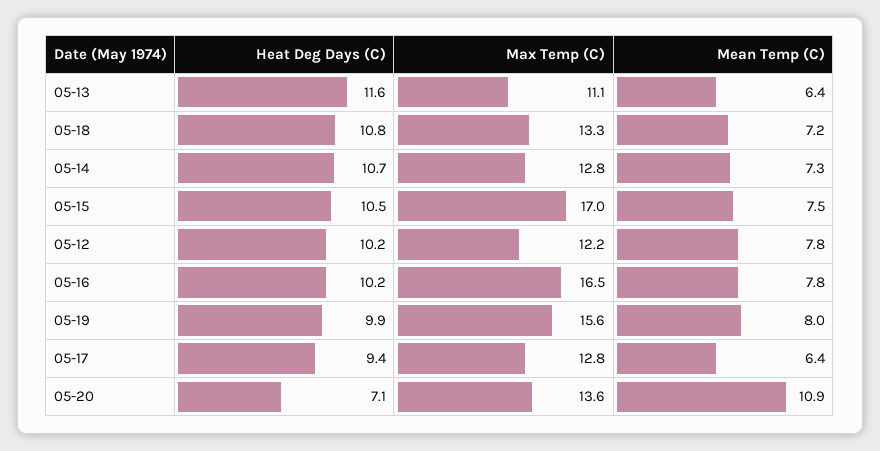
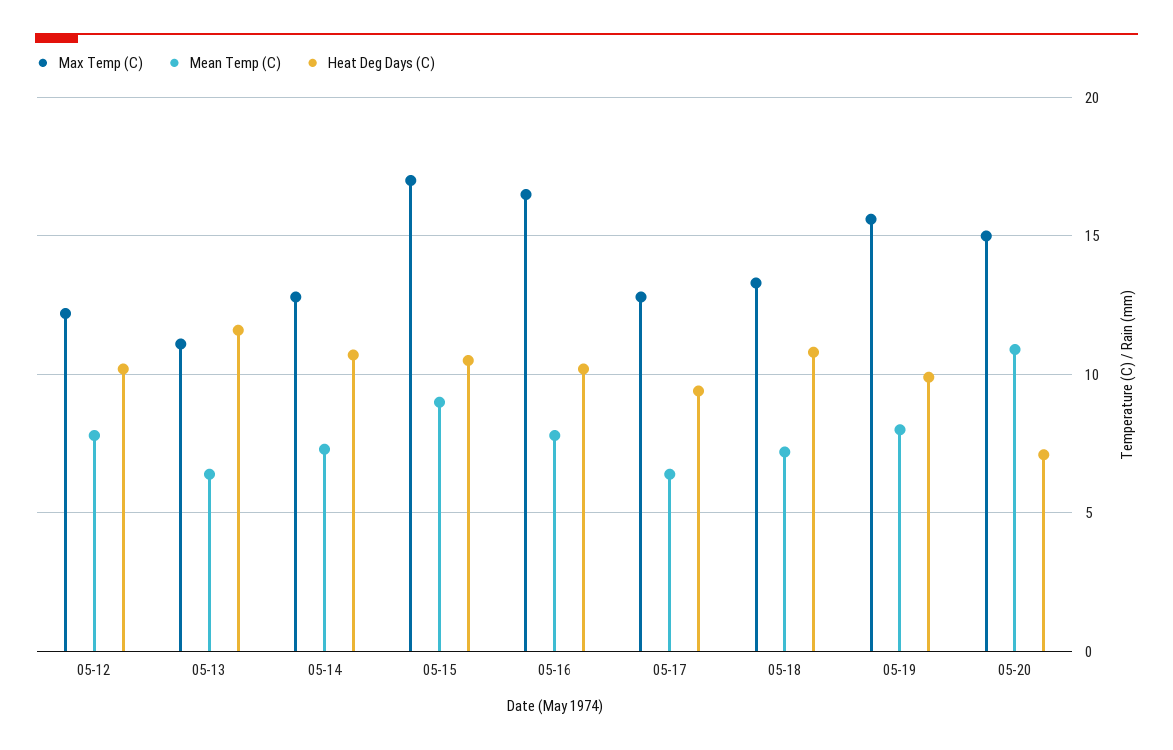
Mean Temp (C), 05-15: 7.5 -> 9
Max Temp (C), 05-20: 13.6 -> 15

